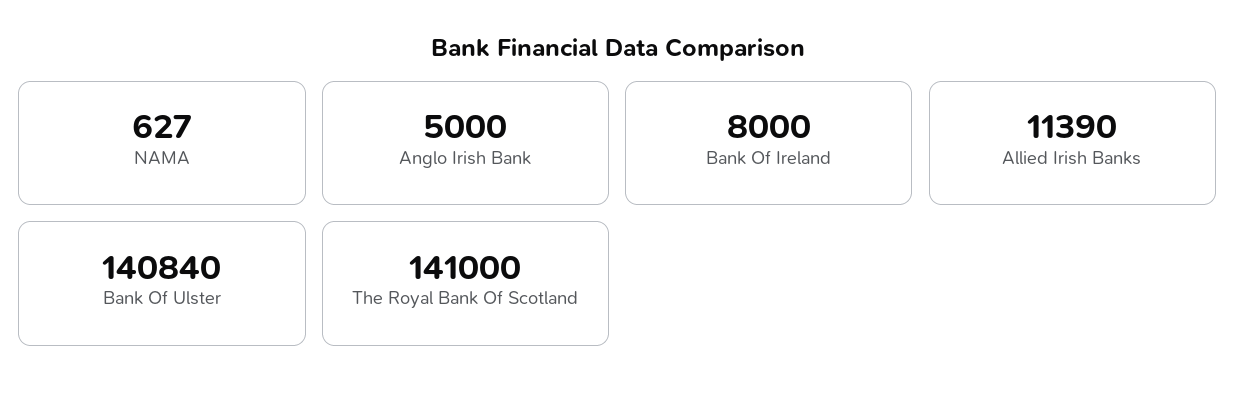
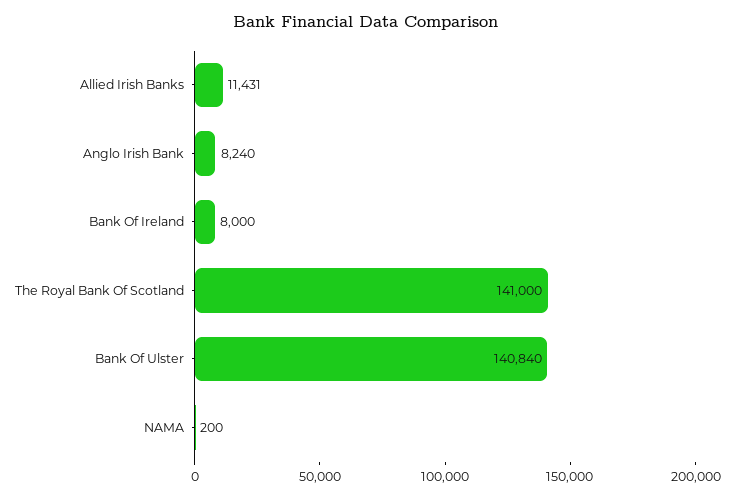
NAMA: 627 -> 200
Anglo Irish Bank: 5000 -> 8240
Allied Irish Banks: 11390 -> 11431

